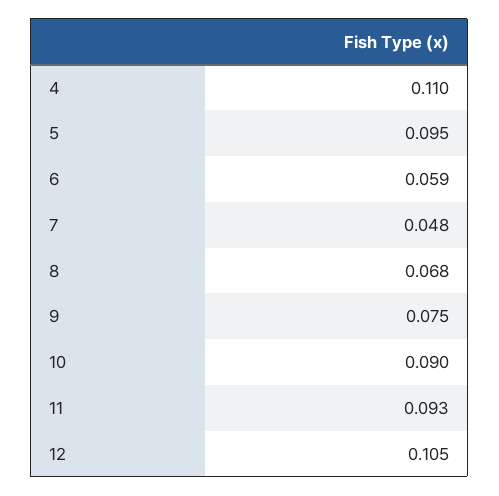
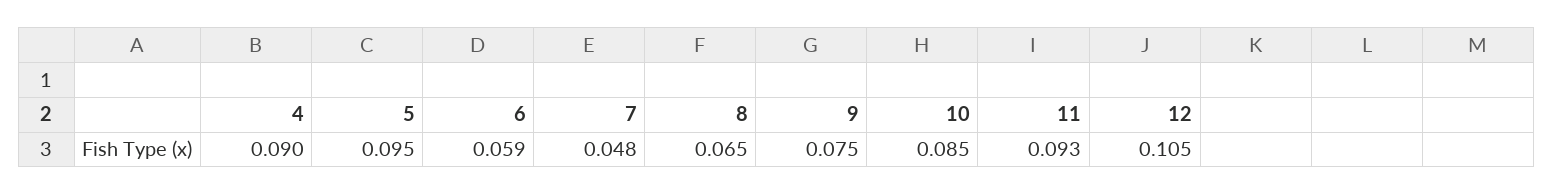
4: 0.11 -> 0.09
8: 0.068 -> 0.065
10: 0.09 -> 0.085

